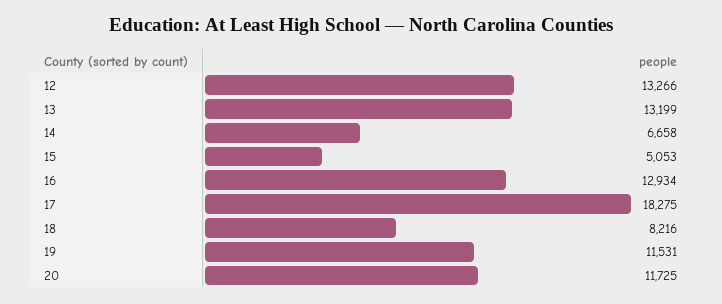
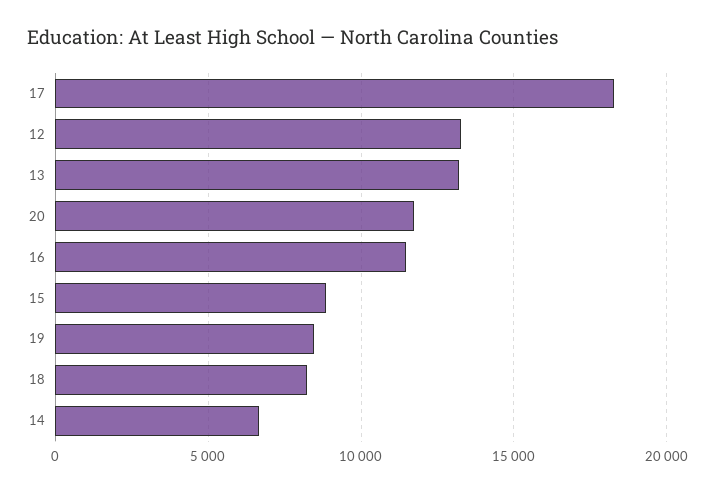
15: 5053 -> 9000
16: 12934 -> 11500
19: 11531 -> 8500

